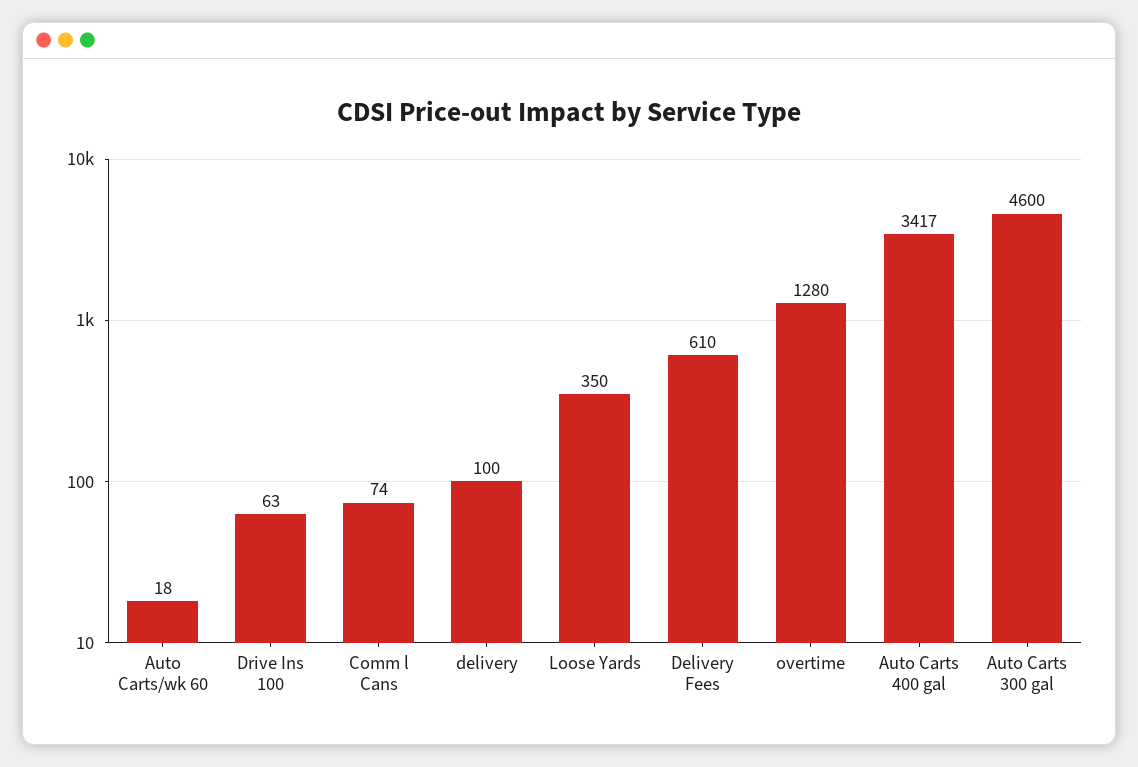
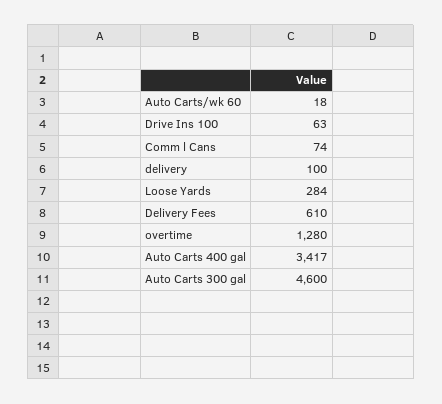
Loose Yards: 350 -> 284

